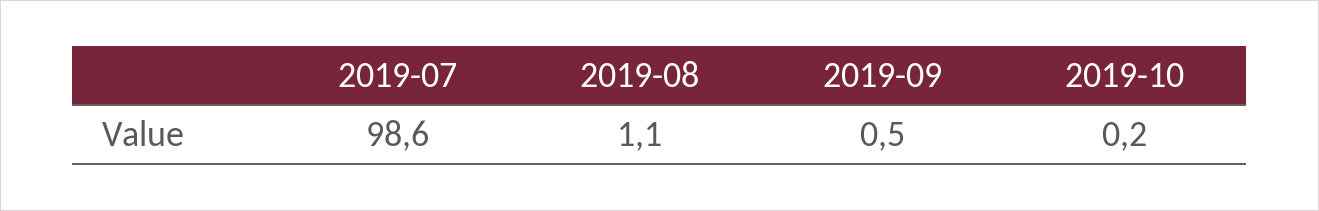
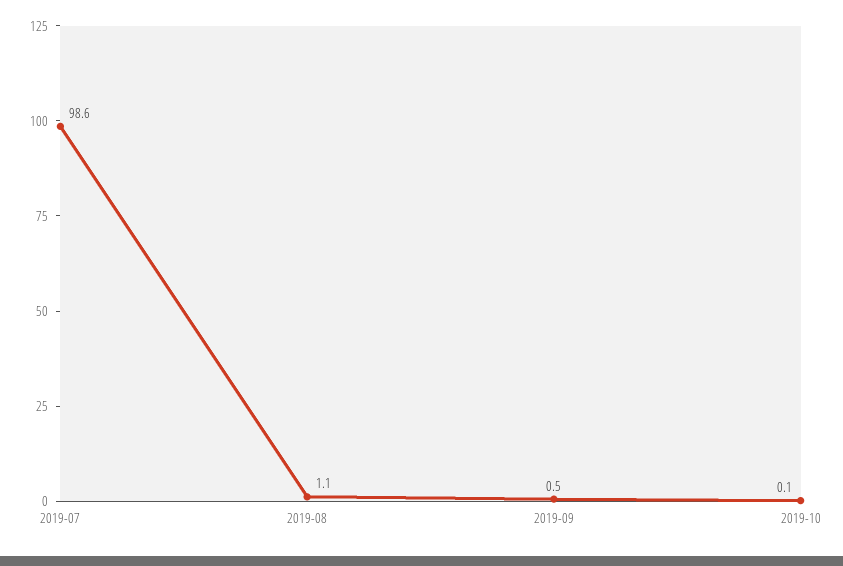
2019-10: 0.2 -> 0.1

